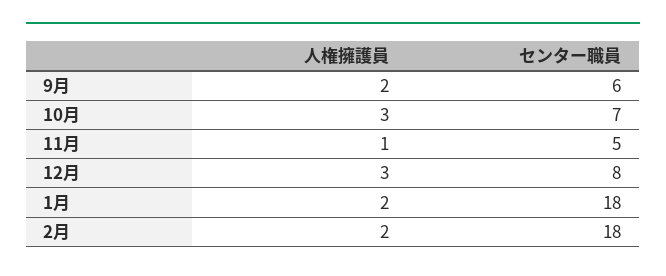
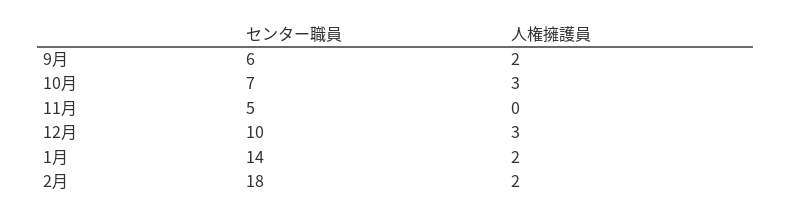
人権擁護員, 11月: 1 -> 0
センター職員, 12月: 8 -> 10
センター職員, 1月: 18 -> 14

